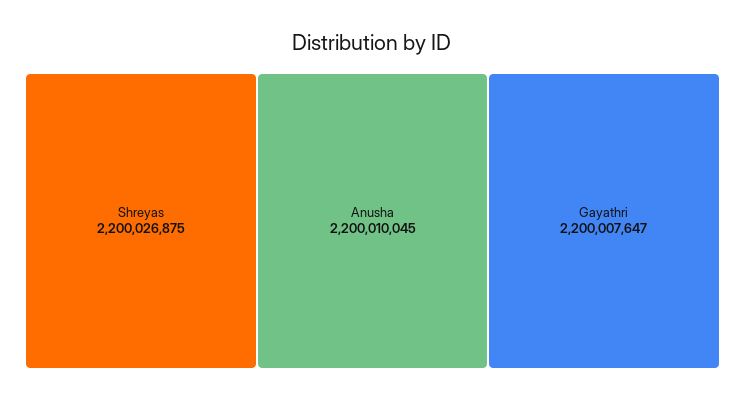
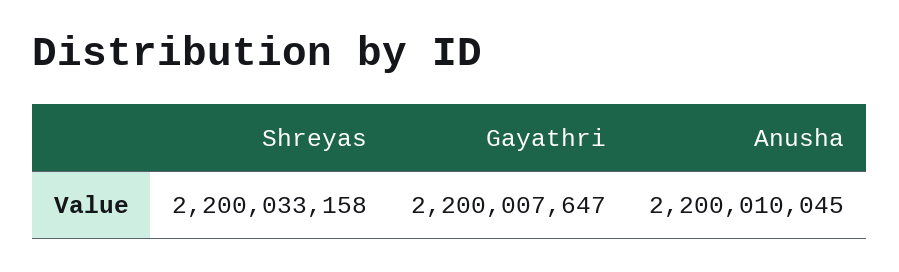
Shreyas: 2200026875 -> 2200033158

